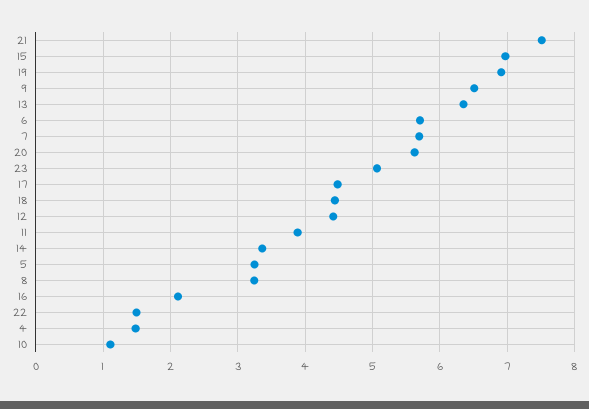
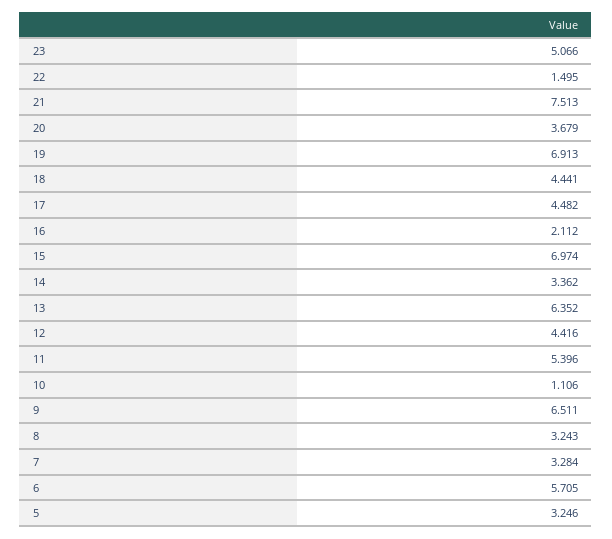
7: 5.7 -> 3.284
20: 5.6 -> 3.679
11: 3.9 -> 5.396
4: 1.5 -> none

